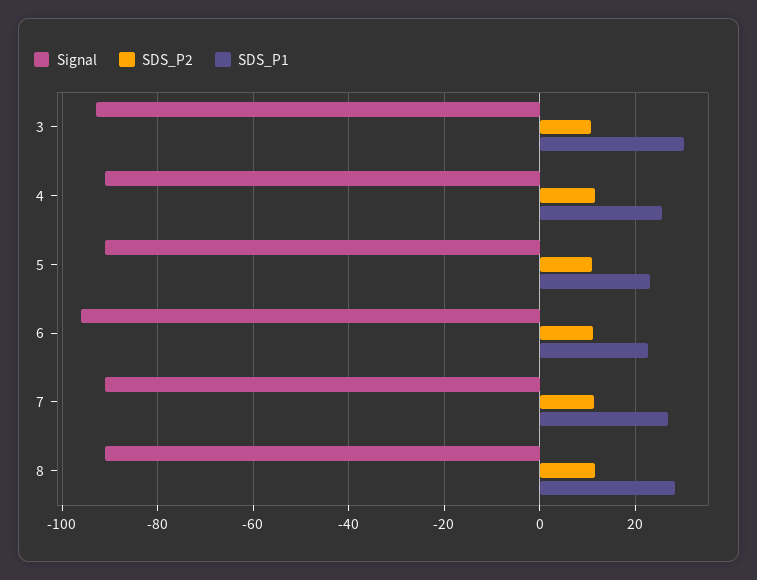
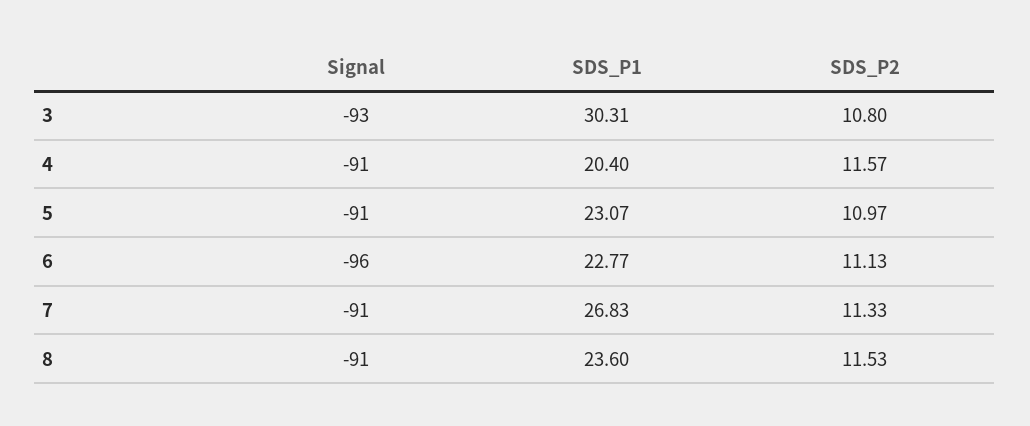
SDS_P1, 4: 26 -> 20.4
SDS_P1, 8: 28 -> 23.6

